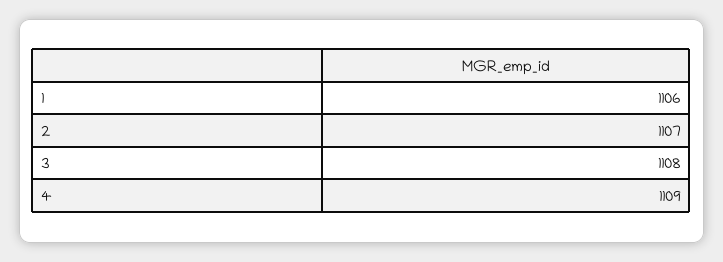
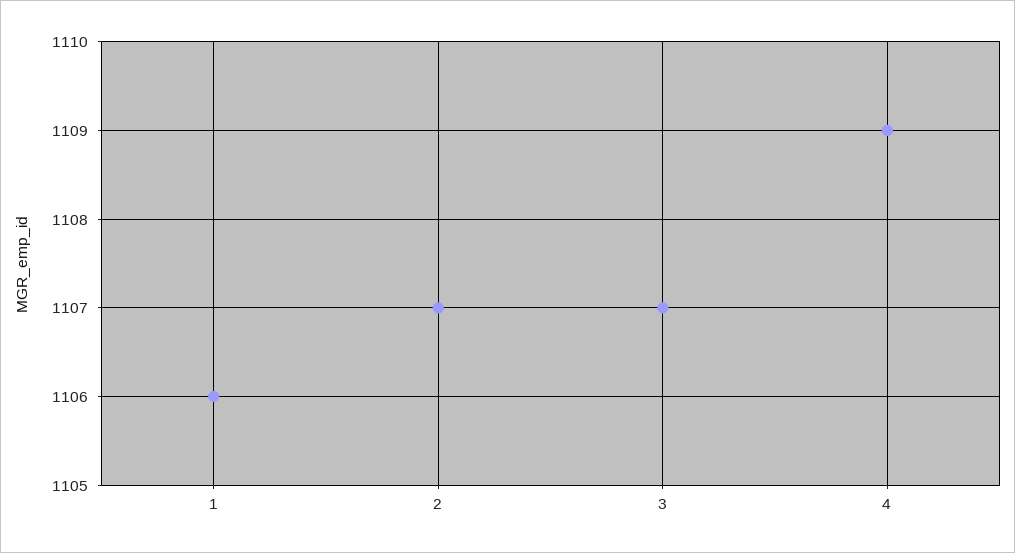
3: 1108 -> 1107

